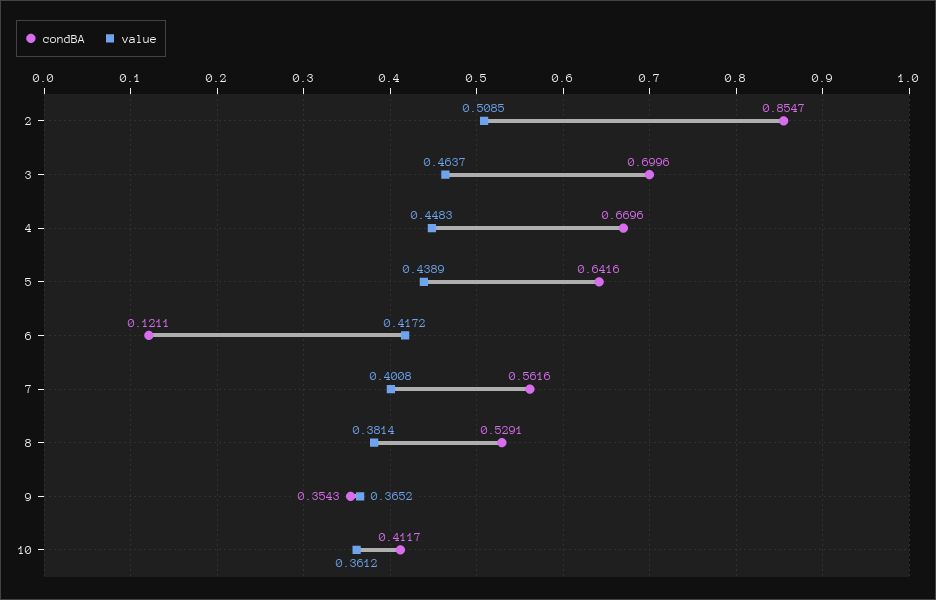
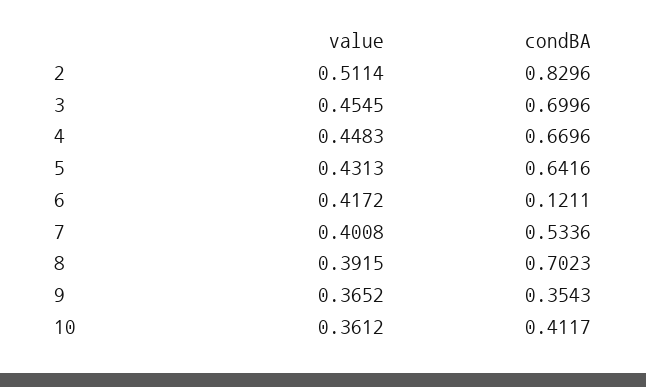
condBA, 2: 0.8547 -> 0.8296
value, 2: 0.5085 -> 0.5114
value, 3: 0.4637 -> 0.4545
value, 5: 0.4389 -> 0.4313
condBA, 7: 0.5616 -> 0.5336
condBA, 8: 0.5291 -> 0.7023
value, 8: 0.3814 -> 0.3915

